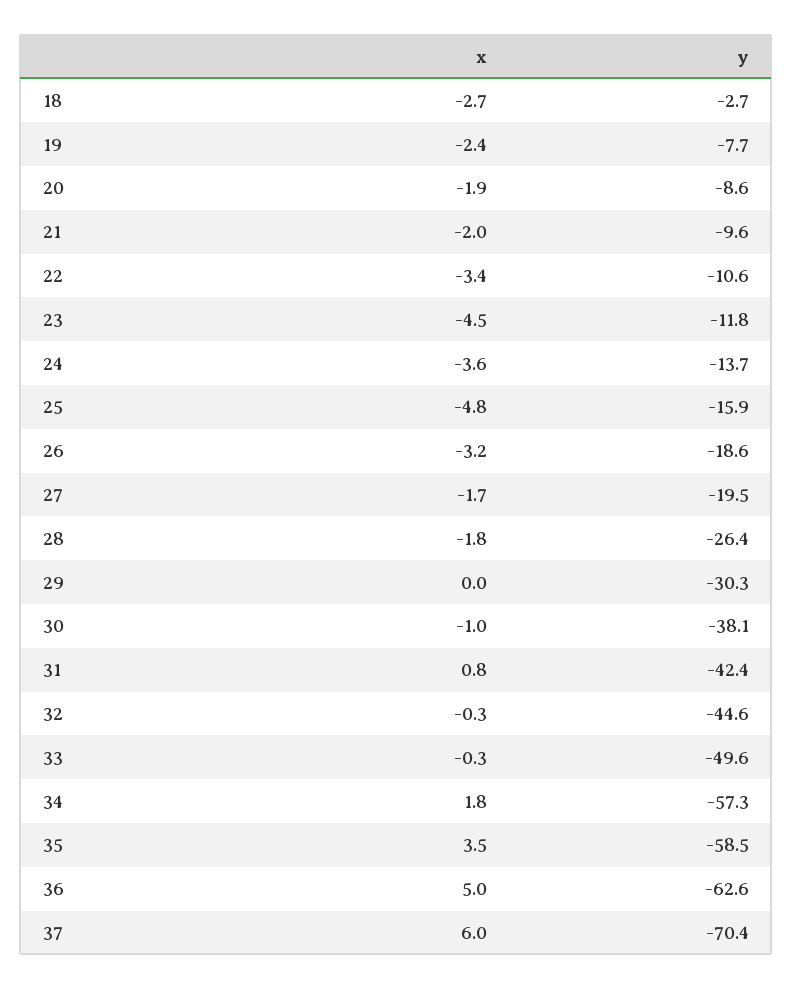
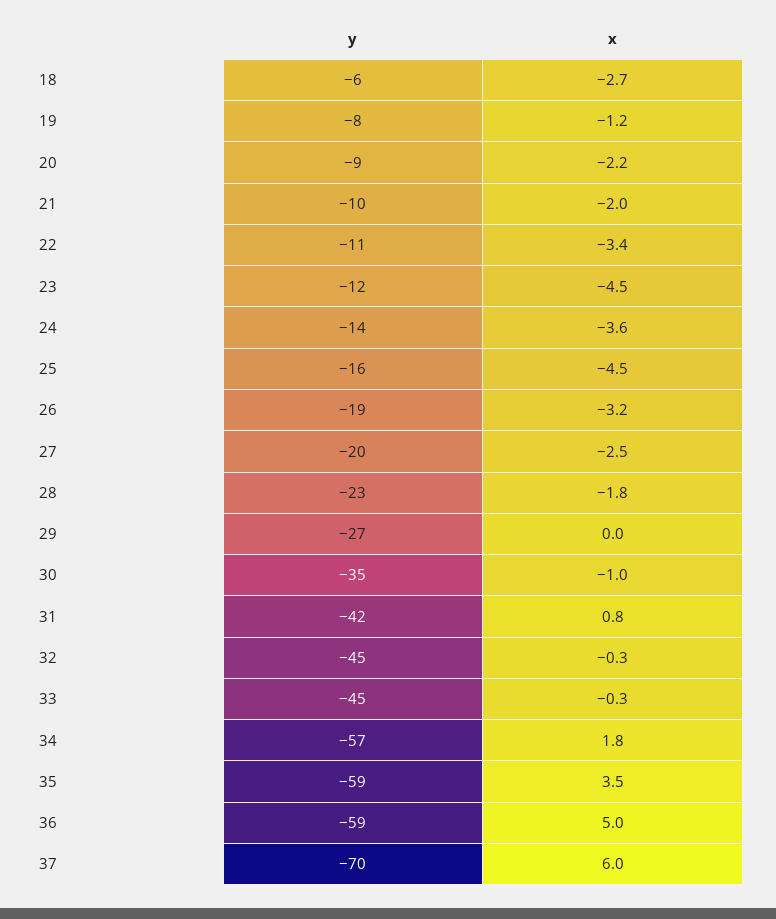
y, 18: -2.7 -> -6
x, 19: -2.4 -> -1.2
x, 20: -1.9 -> -2.2
x, 25: -4.8 -> -4.5
x, 27: -1.7 -> -2.5
y, 28: -26.4 -> -23
y, 29: -30.3 -> -27
y, 30: -38.1 -> -35
y, 33: -49.6 -> -45
y, 36: -62.6 -> -59

